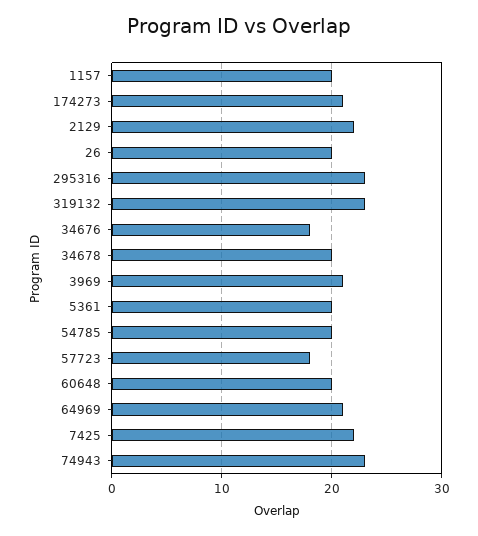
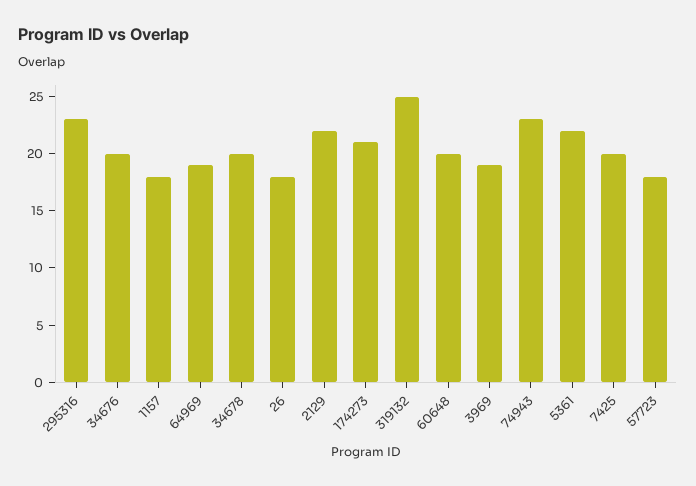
1157: 20 -> 18
26: 20 -> 18
319132: 23 -> 25
34676: 18 -> 20
3969: 21 -> 19
5361: 20 -> 22
54785: 20 -> none
64969: 21 -> 19
7425: 22 -> 20

